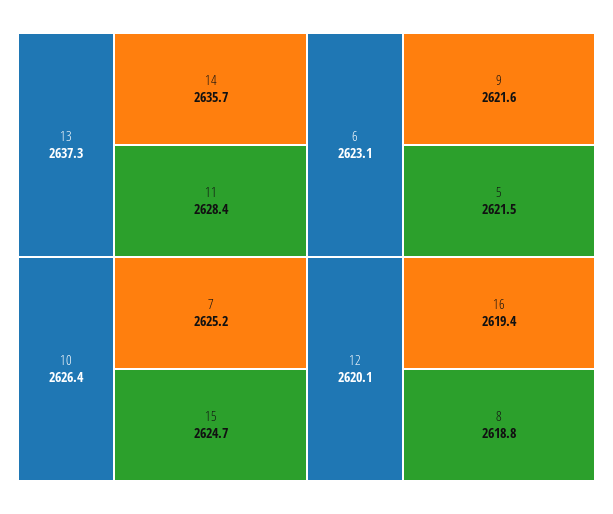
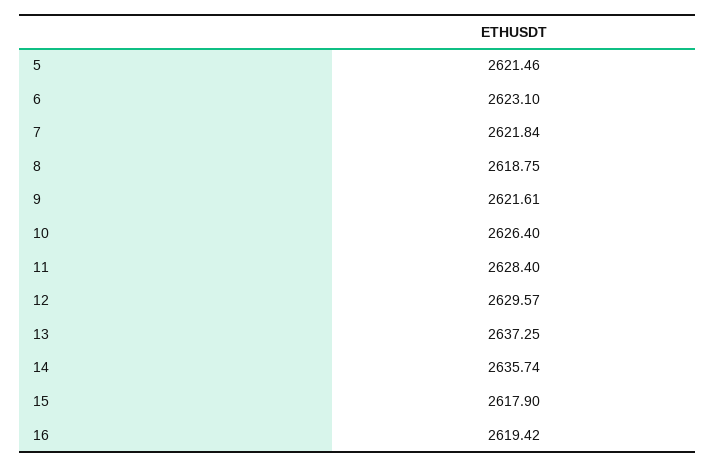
7: 2625.2 -> 2621.84
15: 2624.7 -> 2617.9
12: 2620.1 -> 2629.57

